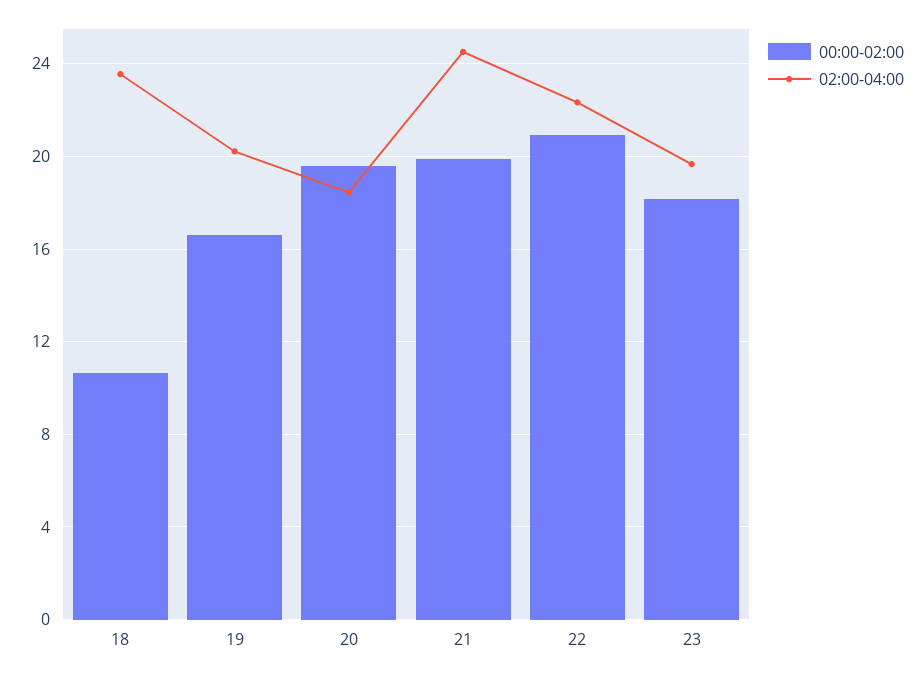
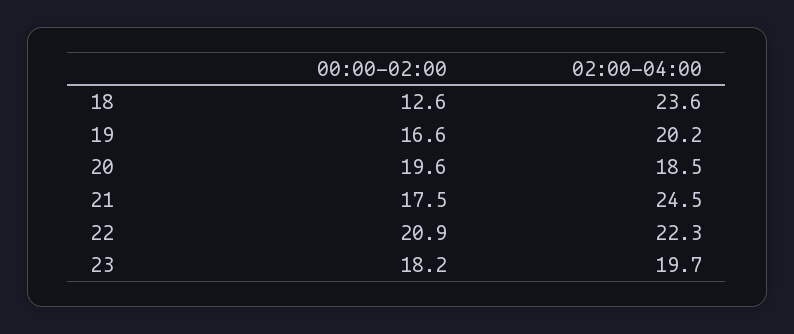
00:00-02:00, 18: 10.5 -> 12.6
00:00-02:00, 21: 20 -> 17.5

